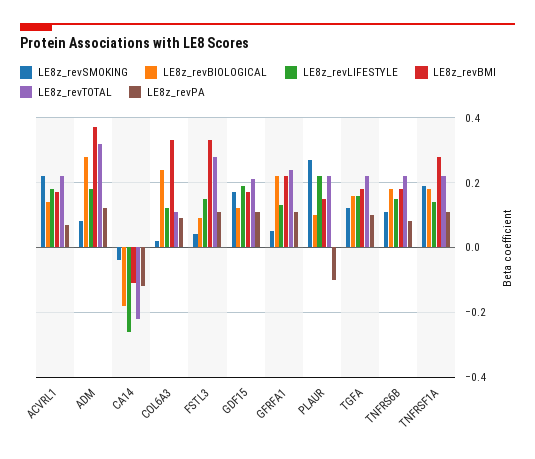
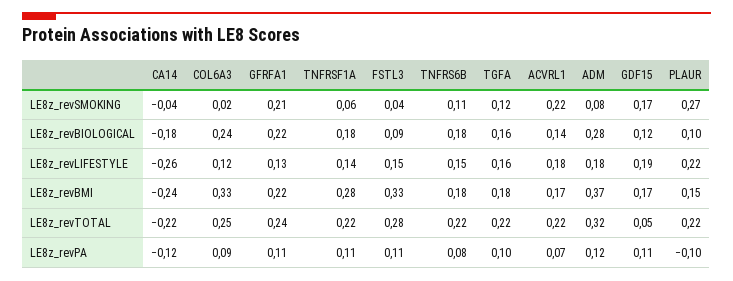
LE8z_revBMI, CA14: -0.1 -> -0.24
LE8z_revTOTAL, COL6A3: 0.1 -> 0.25
LE8z_revTOTAL, GDF15: 0.2 -> 0.05
LE8z_revSMOKING, GFRFA1: 0.05 -> 0.21
LE8z_revSMOKING, TNFRSF1A: 0.2 -> 0.06

